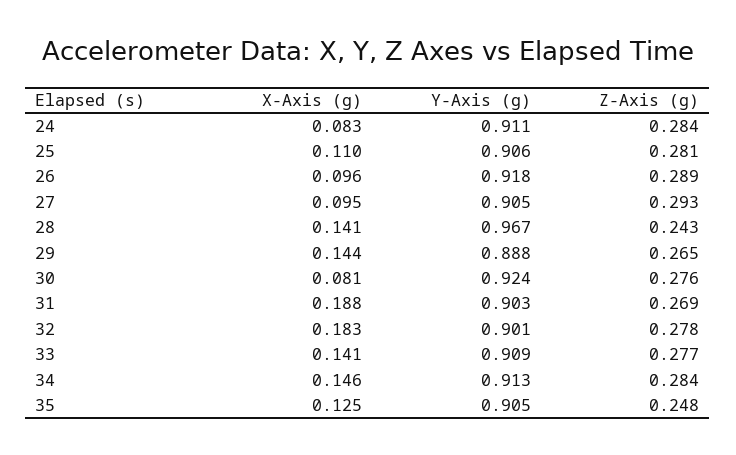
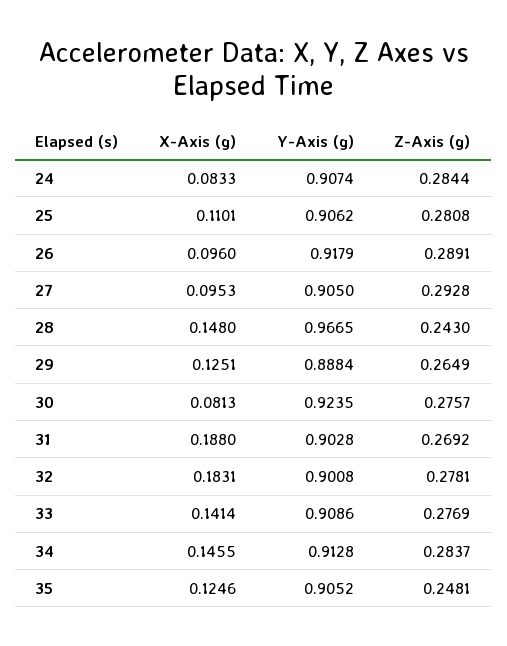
Y-Axis (g), 24: 0.911 -> 0.9074
X-Axis (g), 28: 0.141 -> 0.148
X-Axis (g), 29: 0.144 -> 0.1251

